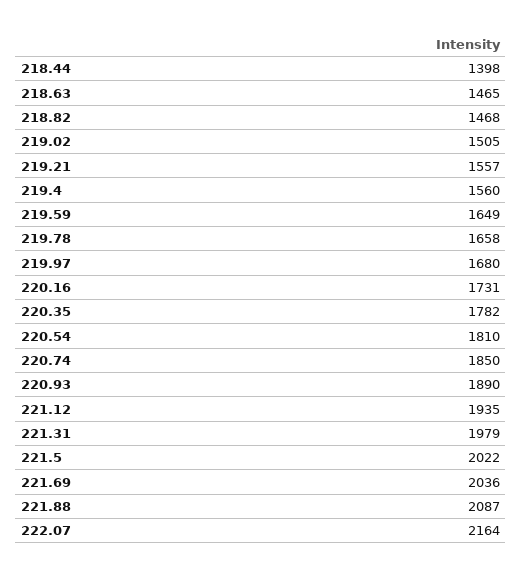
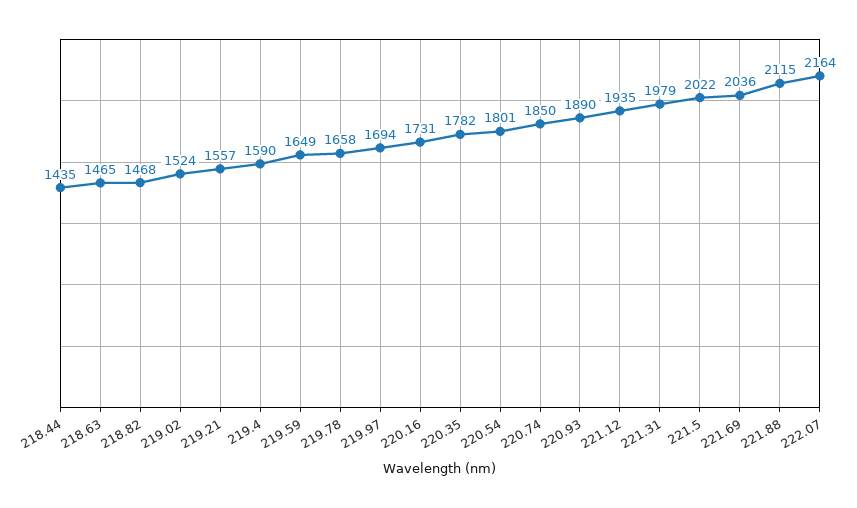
218.44: 1398 -> 1435
219.02: 1505 -> 1524
219.4: 1560 -> 1590
219.97: 1680 -> 1694
220.54: 1810 -> 1801
221.88: 2087 -> 2115

